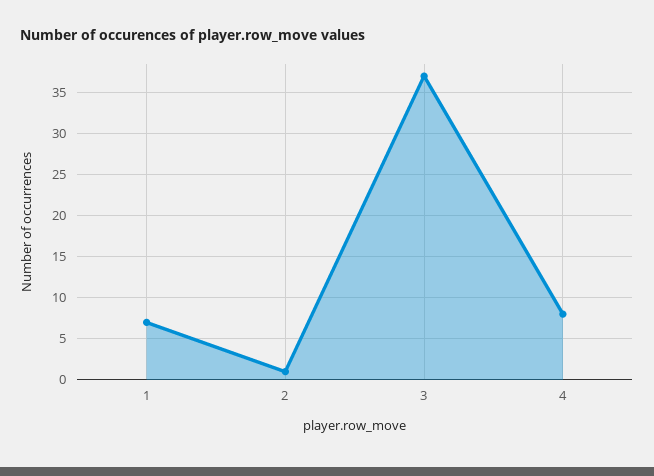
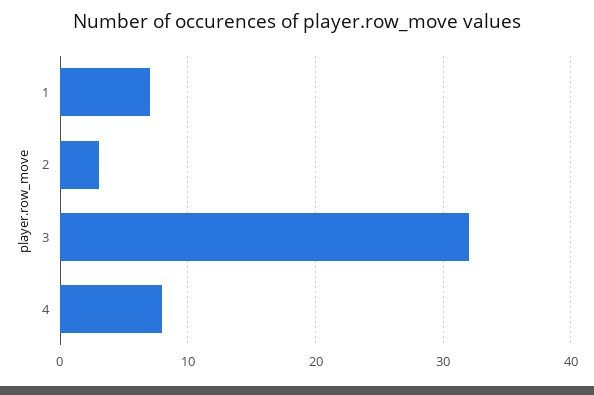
2: 1 -> 3
3: 37 -> 32

